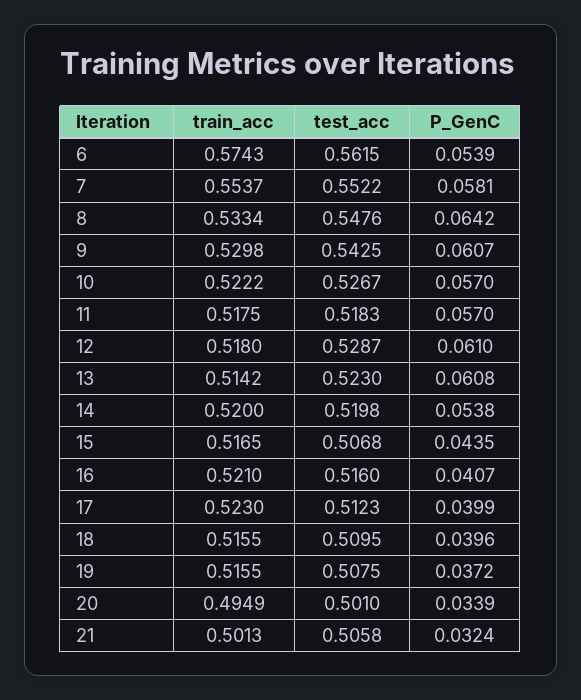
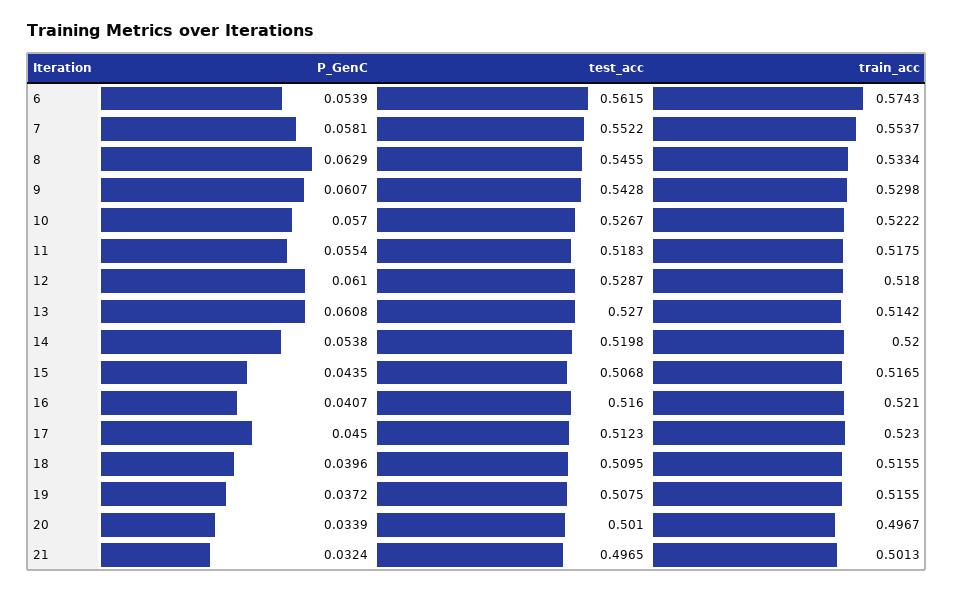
test_acc, 8: 0.5476 -> 0.5455
P_GenC, 8: 0.0642 -> 0.0629
test_acc, 9: 0.5425 -> 0.5428
P_GenC, 11: 0.057 -> 0.0554
test_acc, 13: 0.523 -> 0.527
P_GenC, 17: 0.0399 -> 0.045
train_acc, 20: 0.4949 -> 0.4967
test_acc, 21: 0.5058 -> 0.4965

